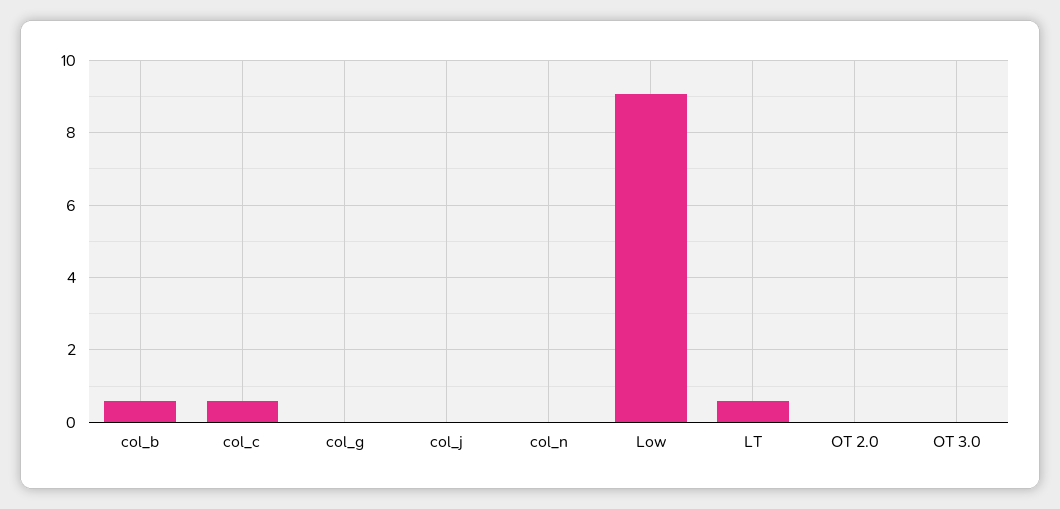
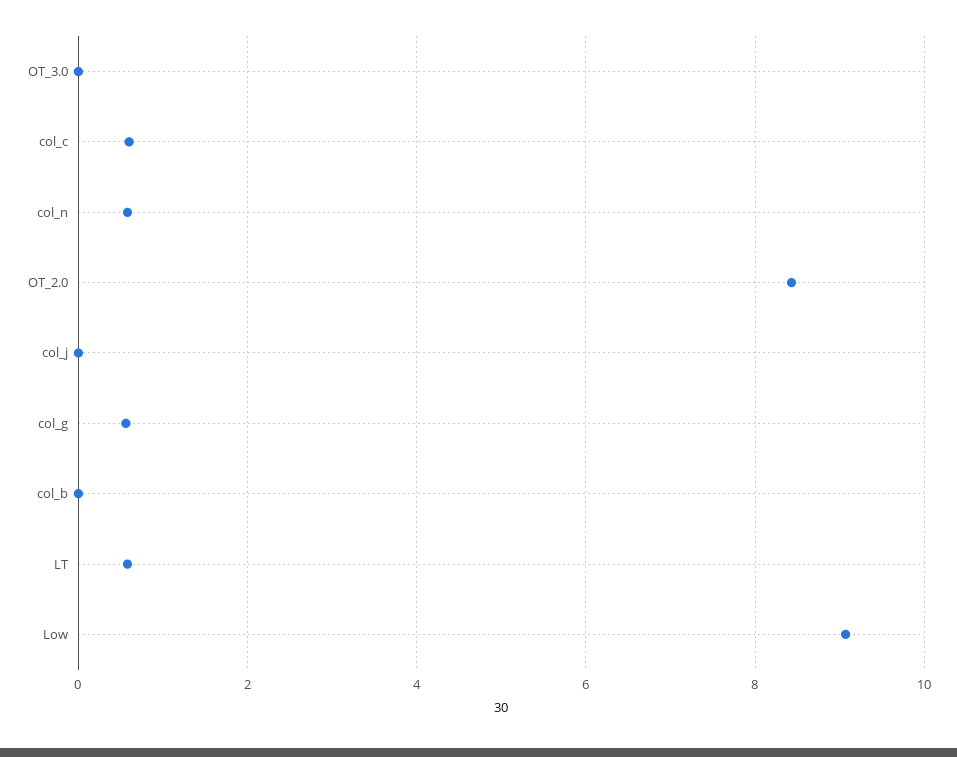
col_b: 0.6 -> 0
col_g: 0 -> 0.6
col_n: 0 -> 0.6
OT 2.0: 0 -> 8.4

